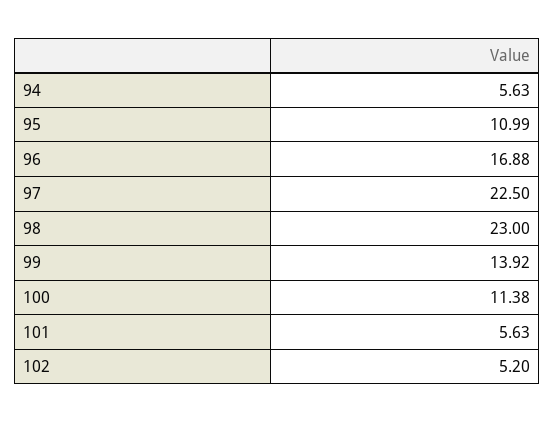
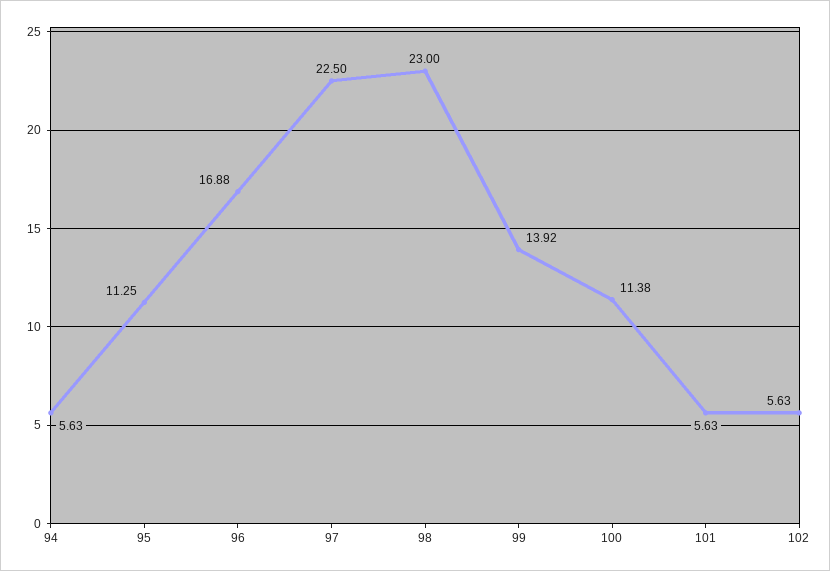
95: 10.99 -> 11.25
102: 5.2 -> 5.63

